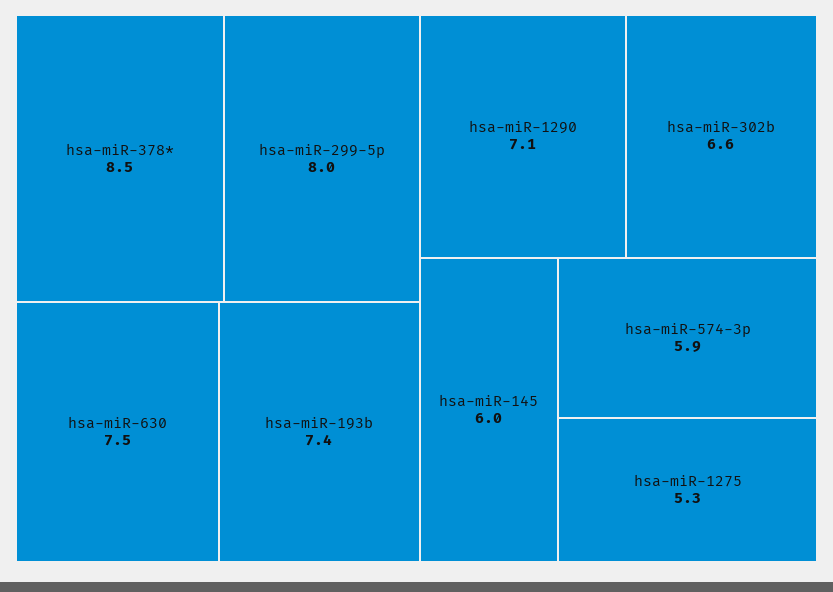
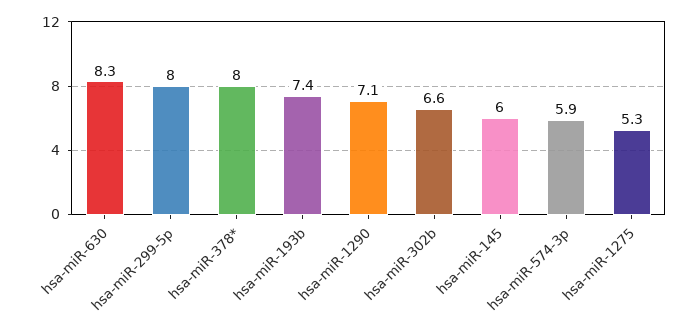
hsa-miR-378*: 8.5 -> 8
hsa-miR-630: 7.5 -> 8.3

